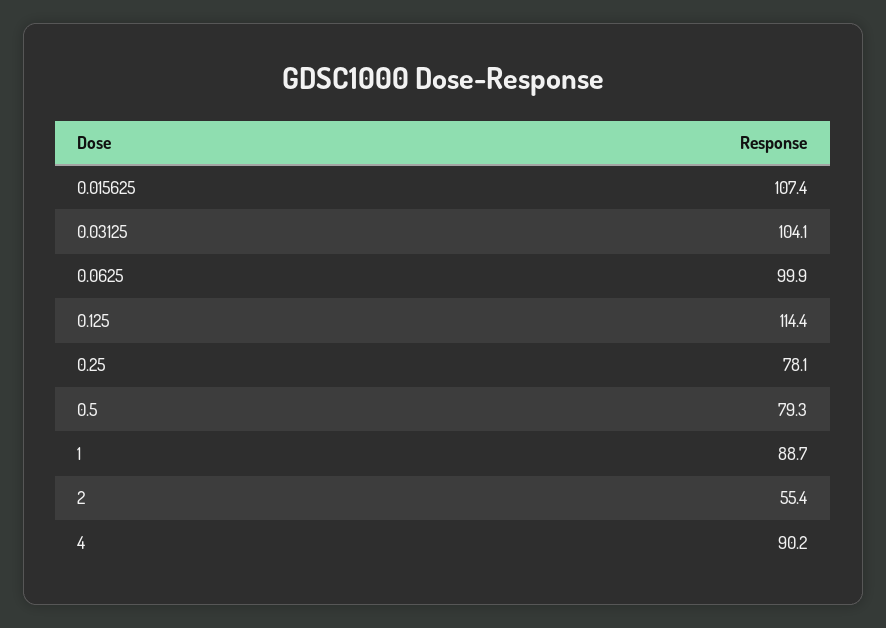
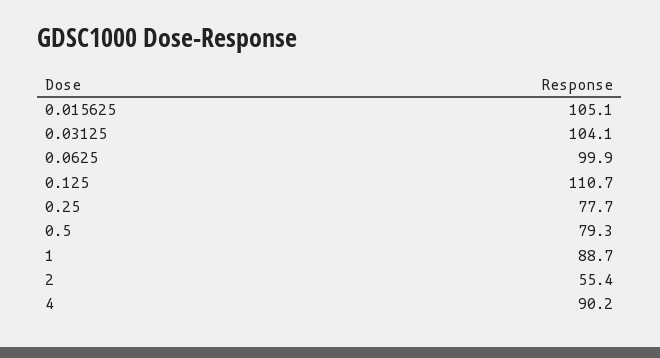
0.015625: 107.4 -> 105.1
0.125: 114.4 -> 110.7
0.25: 78.1 -> 77.7

